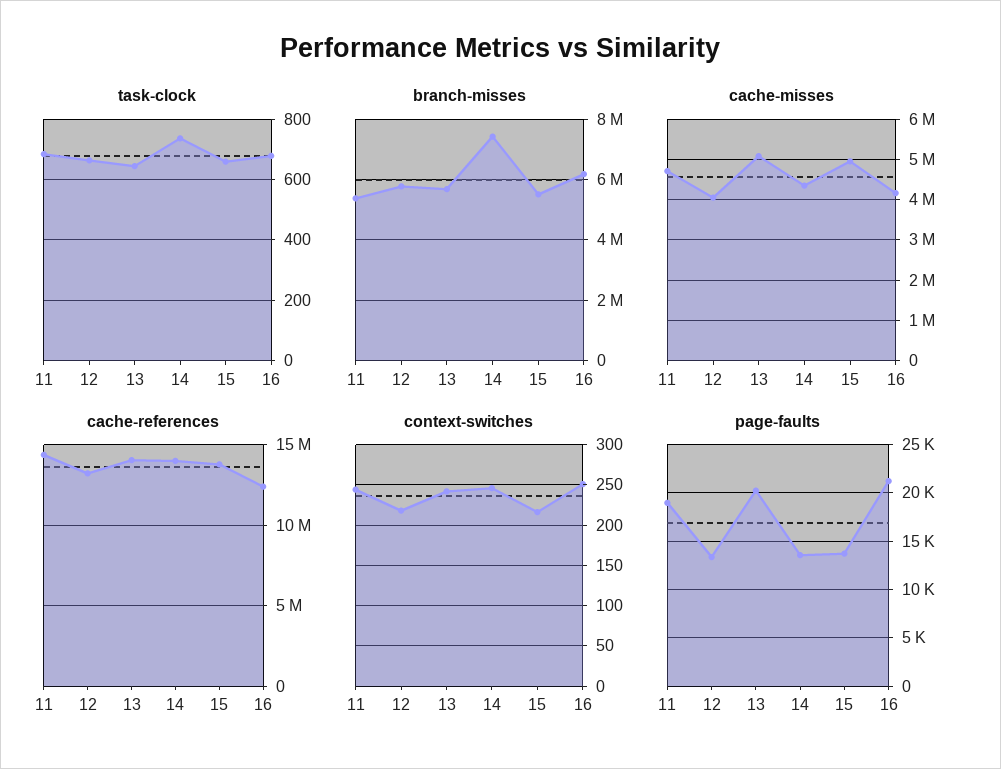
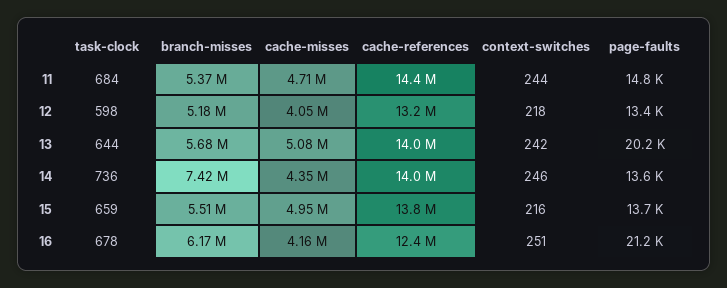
task-clock, 12: 660 -> 598
branch-misses, 12: 5800000 -> 5180000
page-faults, 11: 19000 -> 14800

